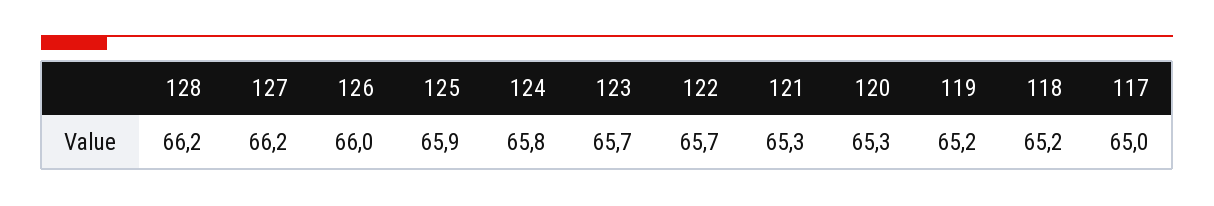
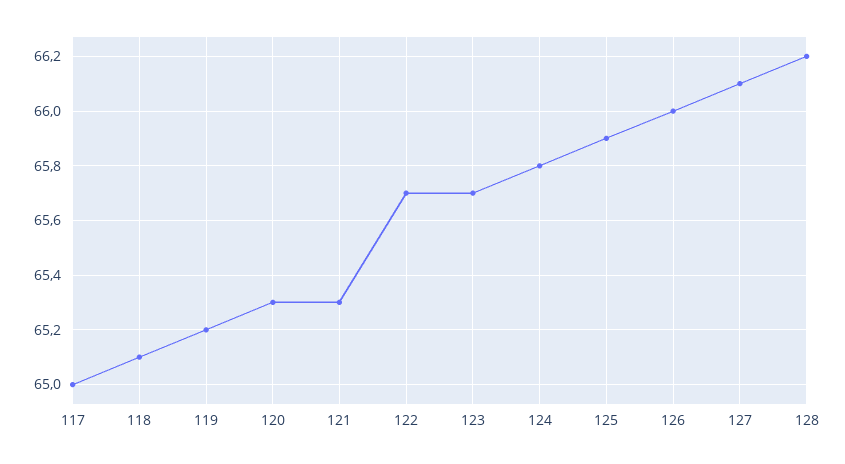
127: 66.2 -> 66.1
118: 65.2 -> 65.1

